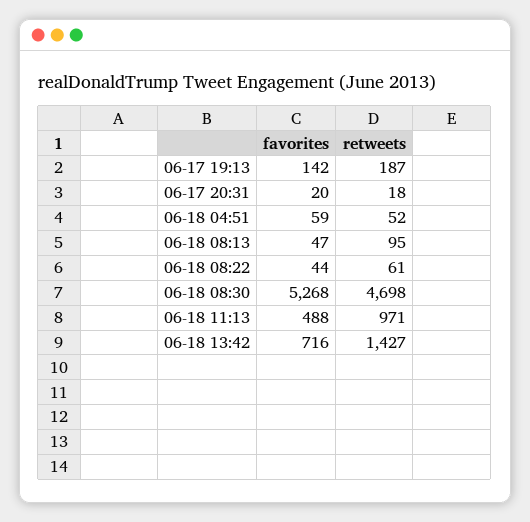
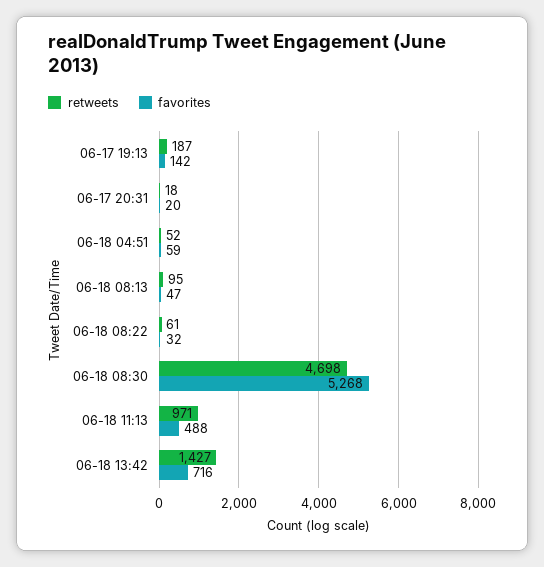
favorites, 06-18 08:22: 44 -> 32

